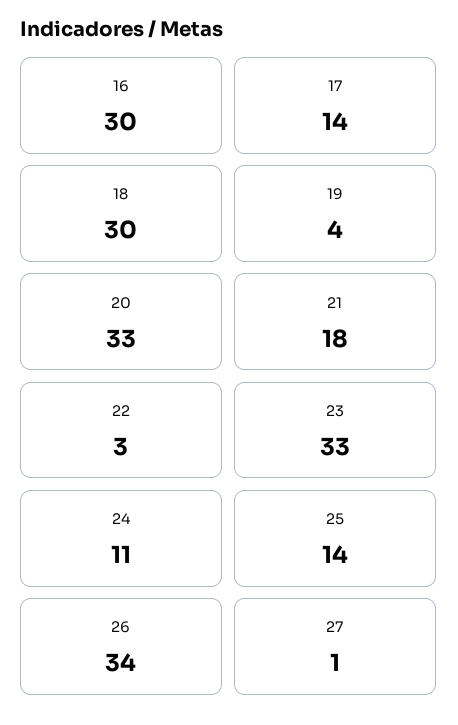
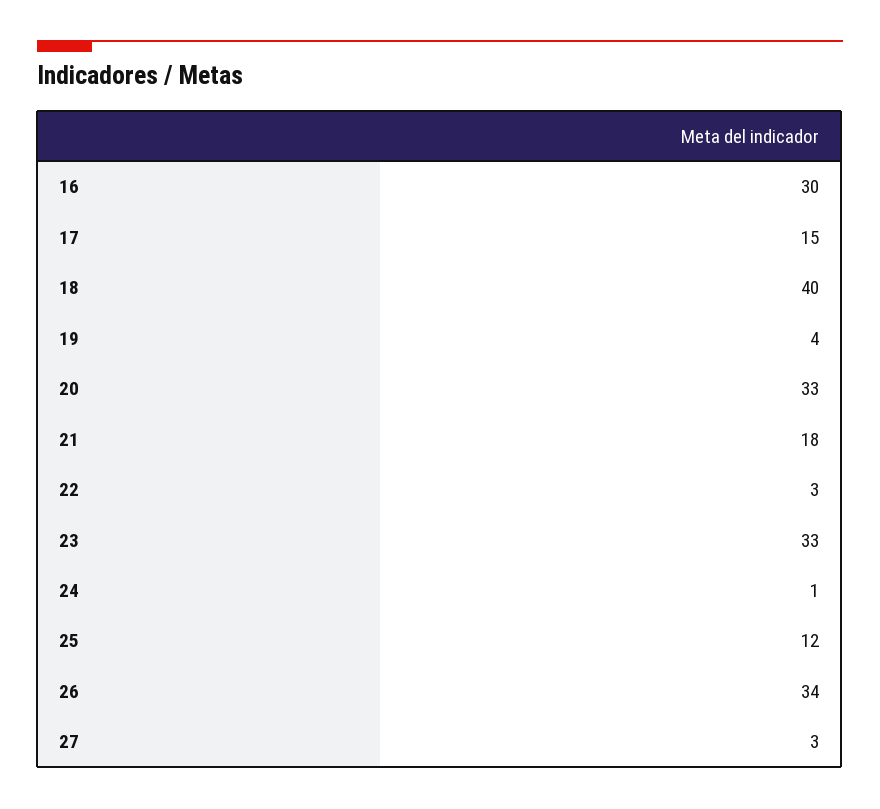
17: 14 -> 15
18: 30 -> 40
24: 11 -> 1
25: 14 -> 12
27: 1 -> 3

